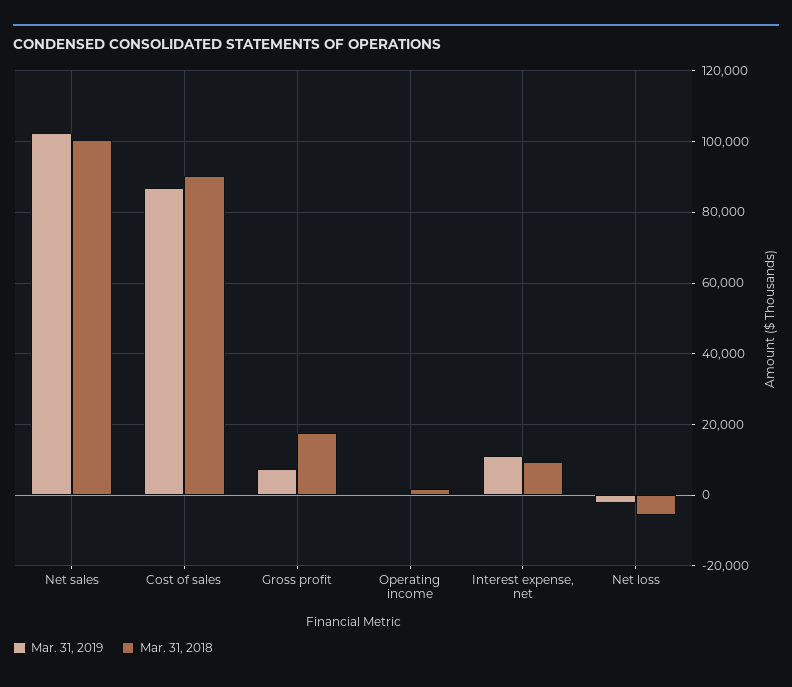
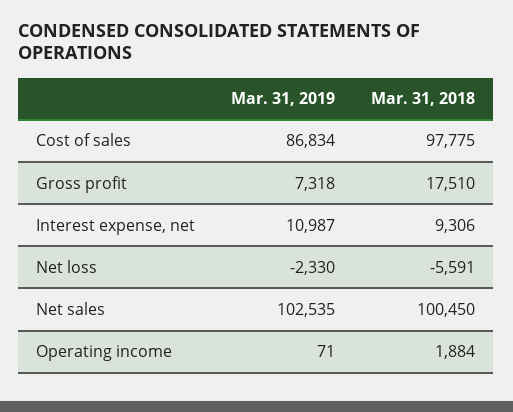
Mar. 31, 2018, Cost of sales: 90000 -> 97775

